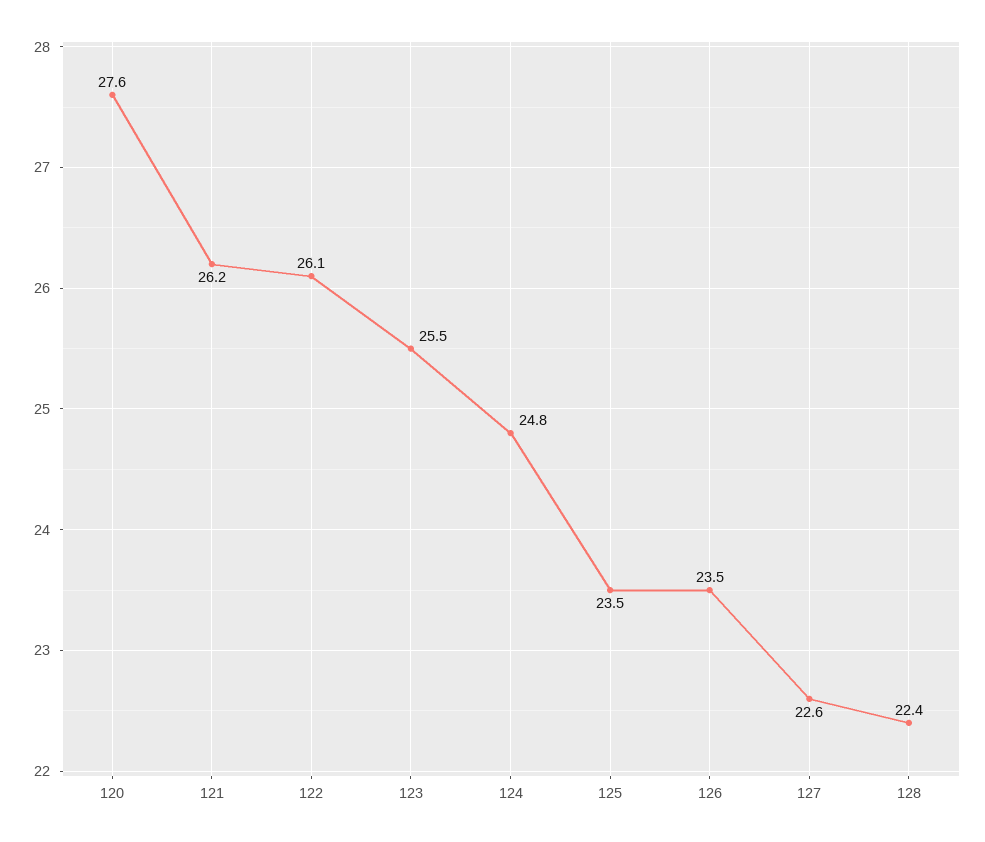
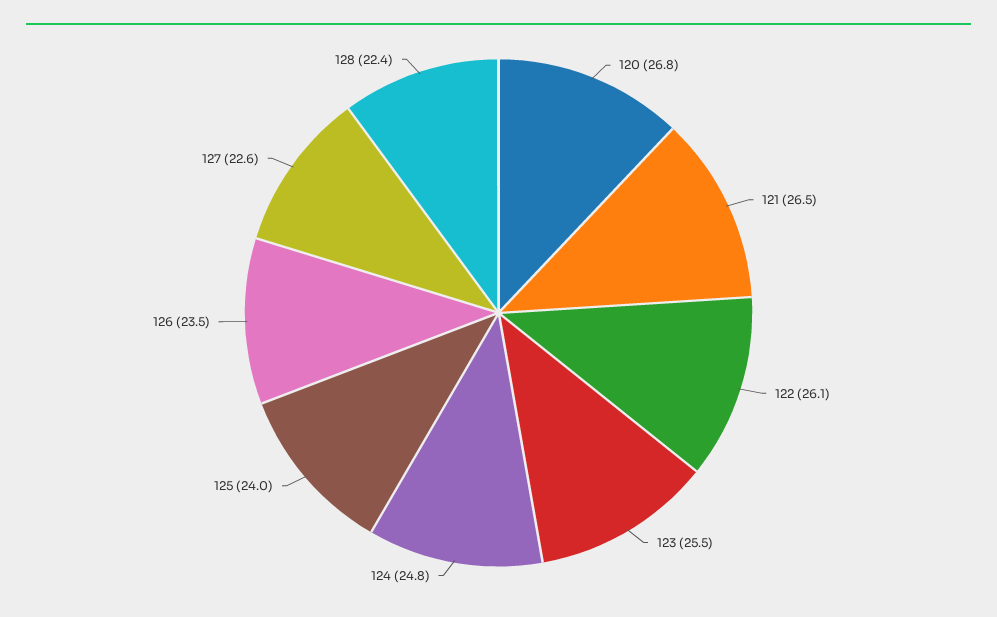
120: 27.6 -> 26.8
121: 26.2 -> 26.5
125: 23.5 -> 24

